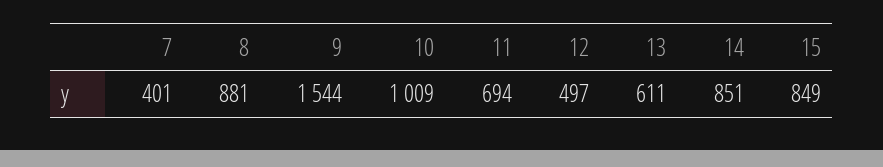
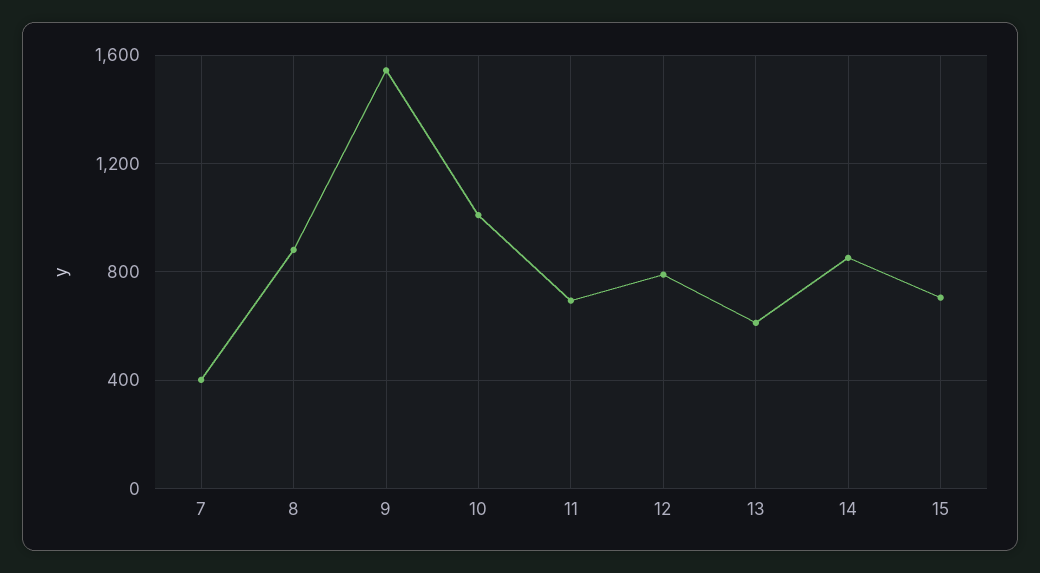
12: 497 -> 800
15: 849 -> 700

